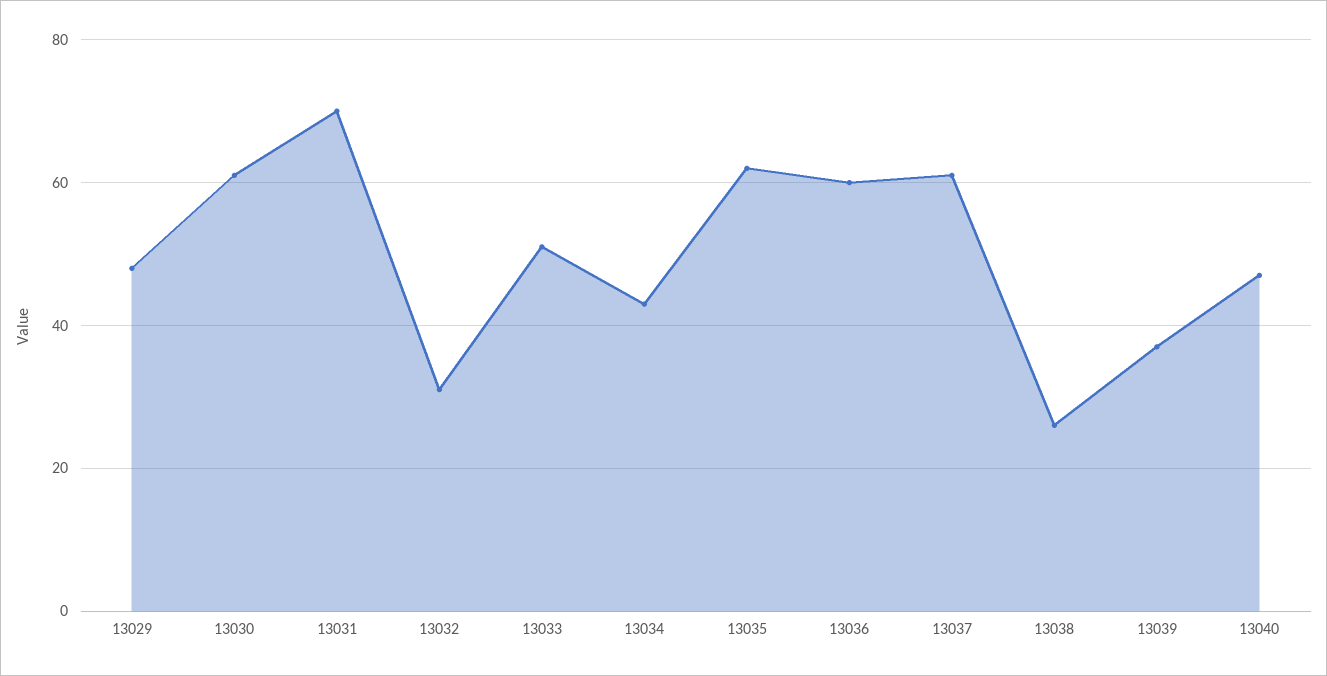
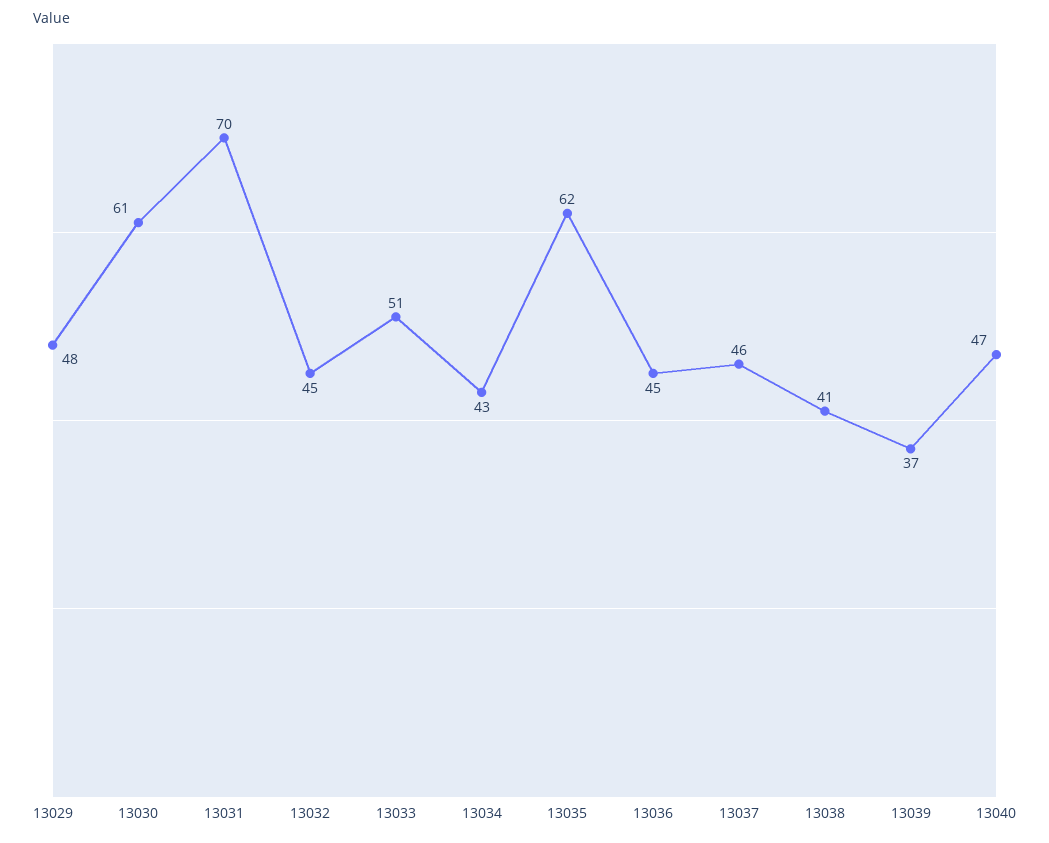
13032: 30 -> 45
13036: 60 -> 45
13037: 60 -> 46
13038: 25 -> 41

